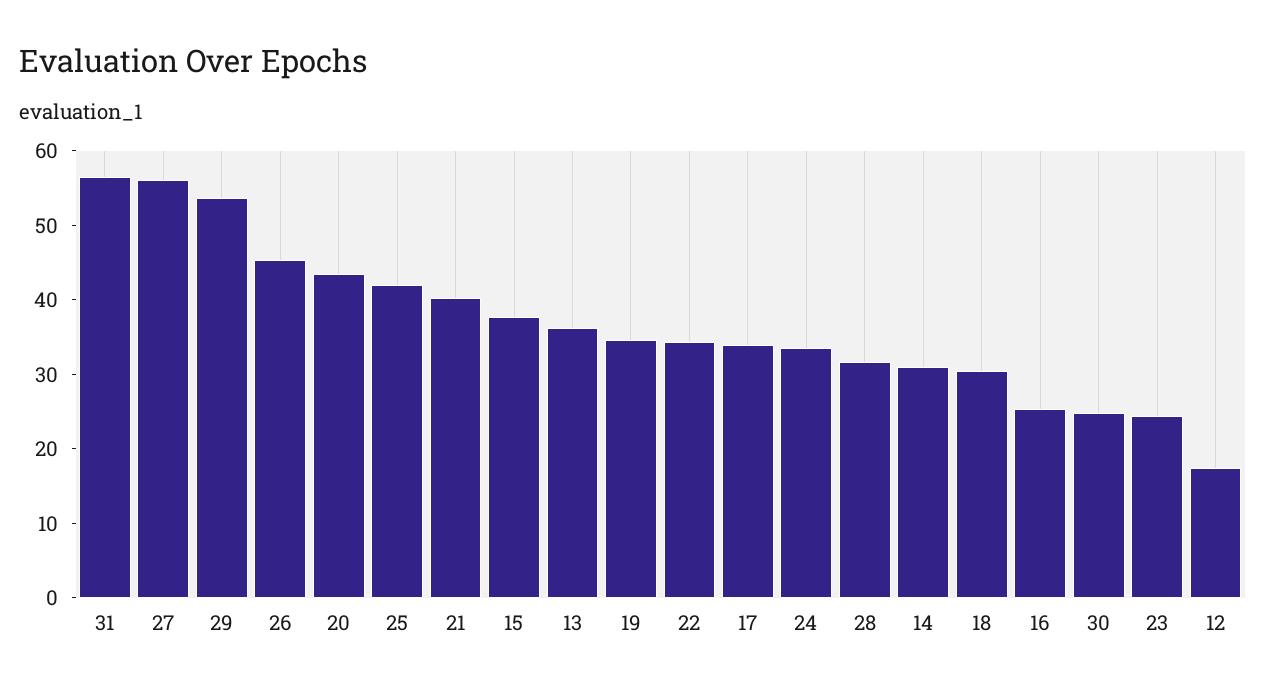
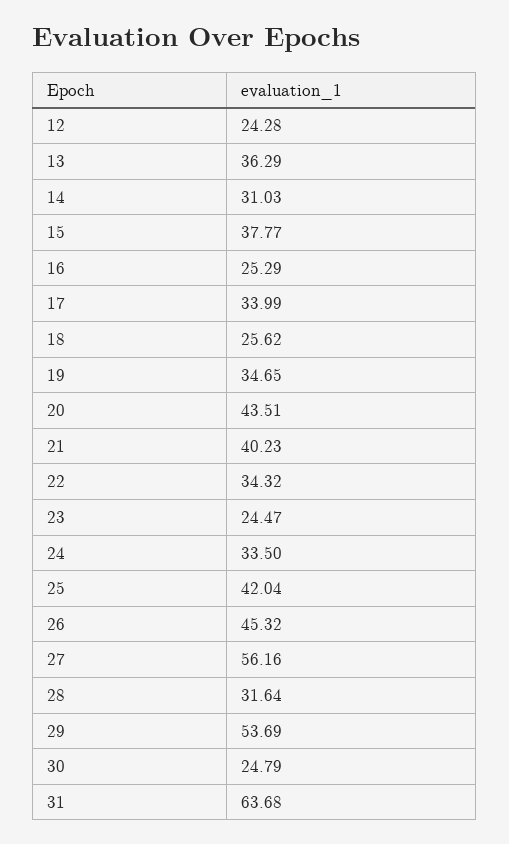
31: 56 -> 63.68
18: 30 -> 25.62
12: 18 -> 24.28

